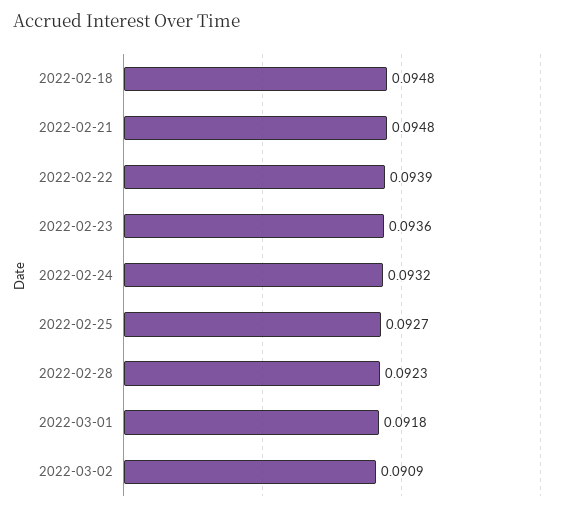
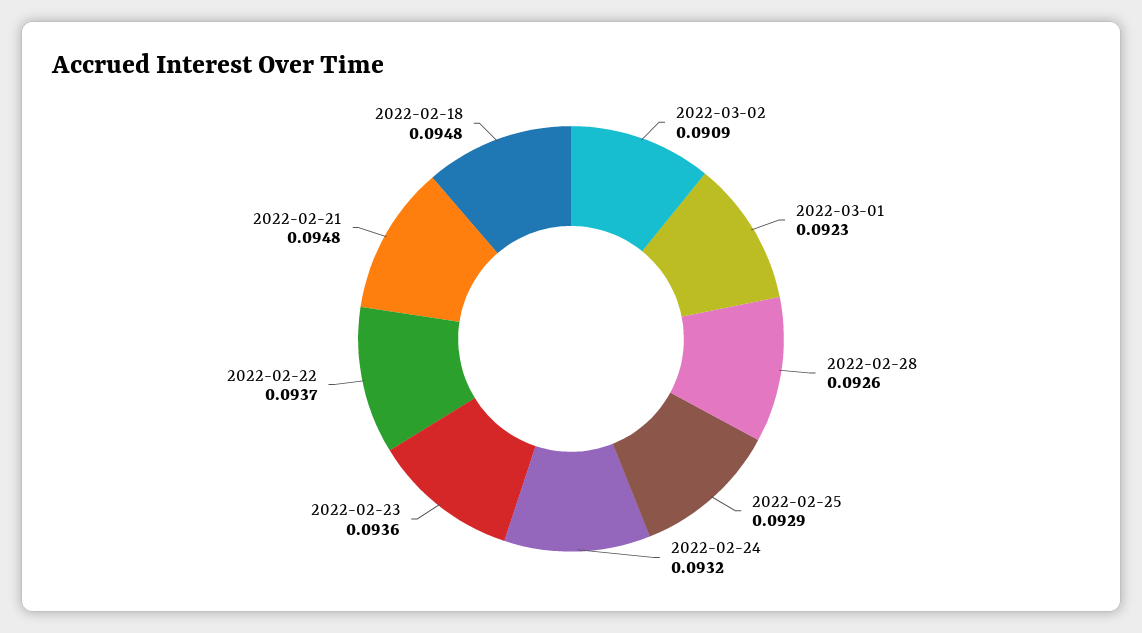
2022-02-22: 0.0939 -> 0.0937
2022-02-25: 0.0927 -> 0.0929
2022-02-28: 0.0923 -> 0.0926
2022-03-01: 0.0918 -> 0.0923

